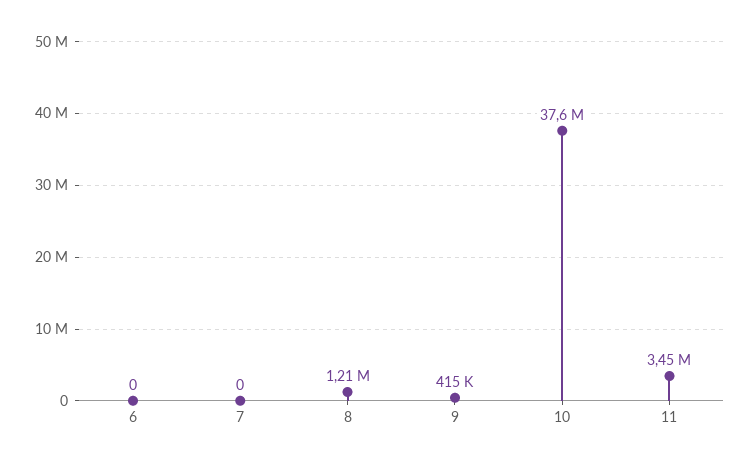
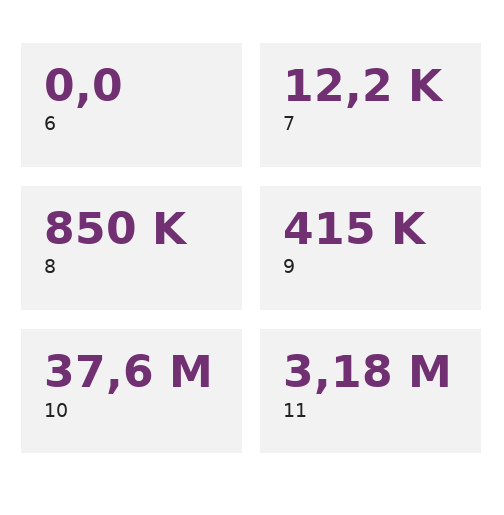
7: 0 -> 12200
8: 1210000 -> 850000
11: 3450000 -> 3180000

